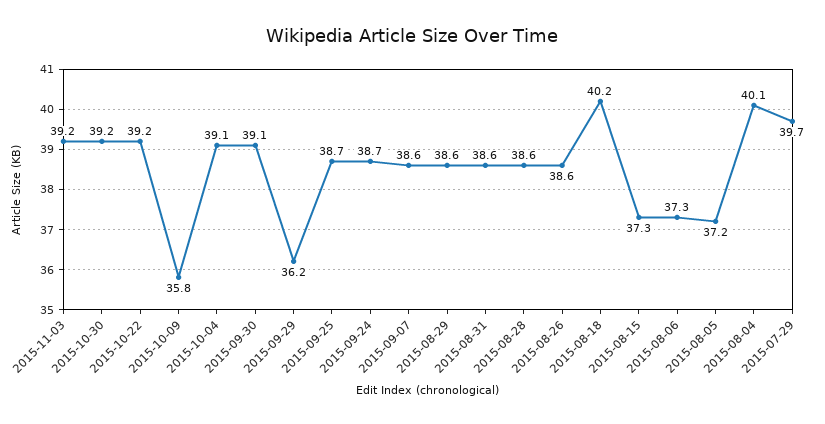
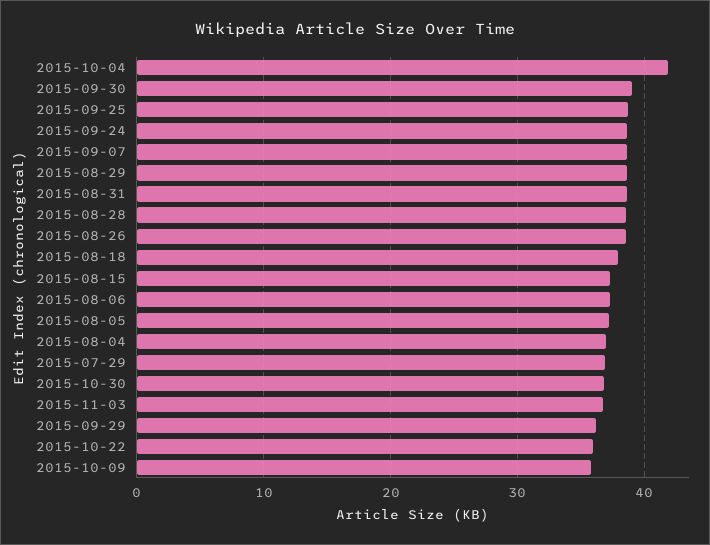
2015-11-03: 39.2 -> 37
2015-10-30: 39.2 -> 37
2015-10-22: 39.2 -> 36
2015-10-04: 39.1 -> 42
2015-08-18: 40.2 -> 38
2015-08-04: 40.1 -> 37
2015-07-29: 39.7 -> 37

